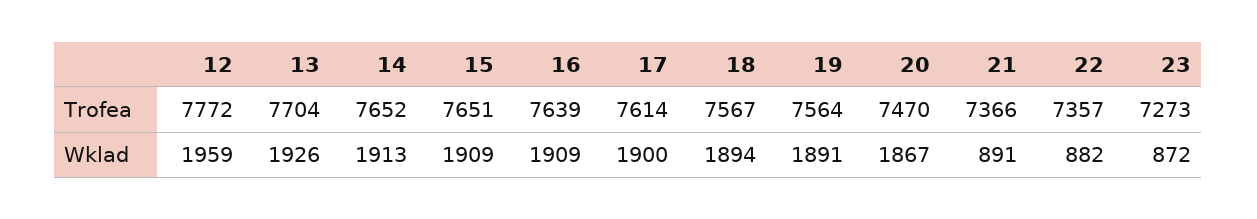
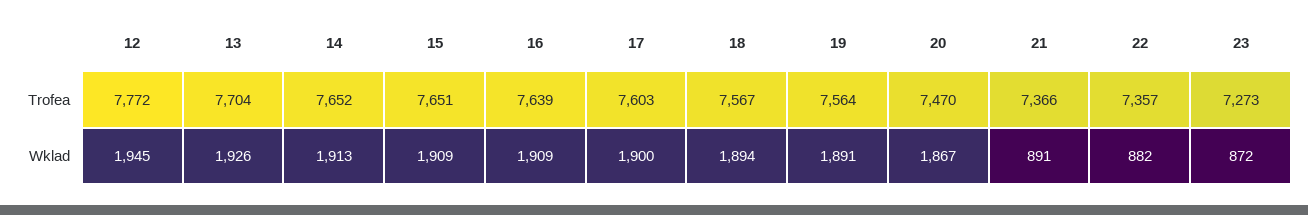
17, Trofea: 7614 -> 7603
12, Wklad: 1959 -> 1945

